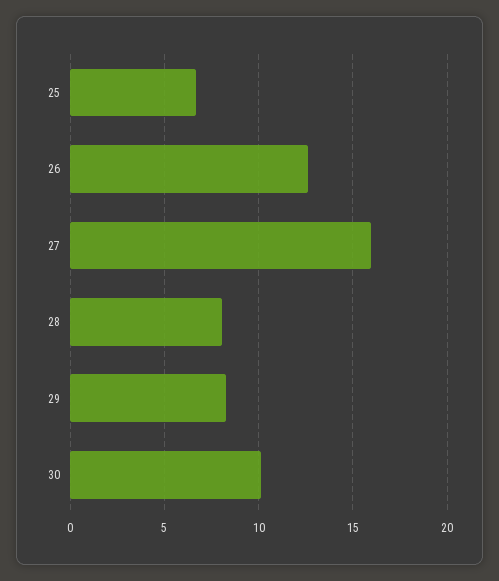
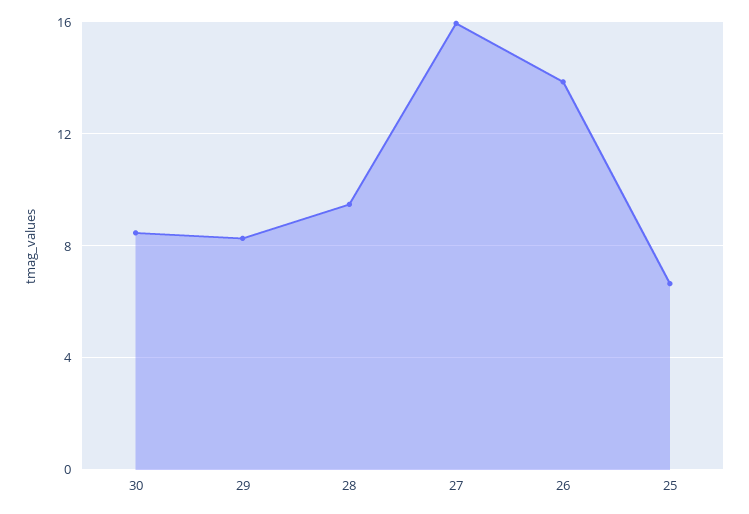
26: 12.5 -> 14
28: 8 -> 9.5
30: 10 -> 8.5

